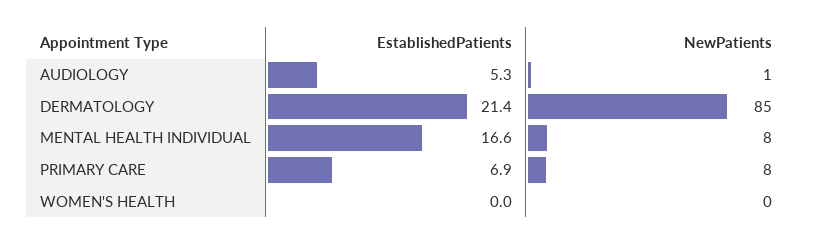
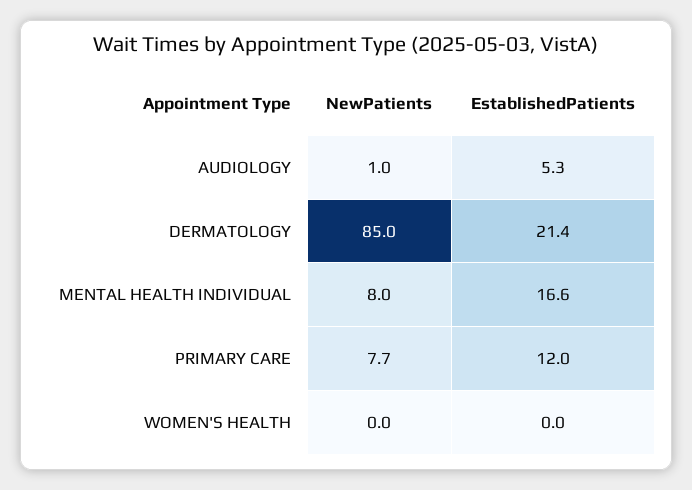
EstablishedPatients, PRIMARY CARE: 6.9 -> 12

